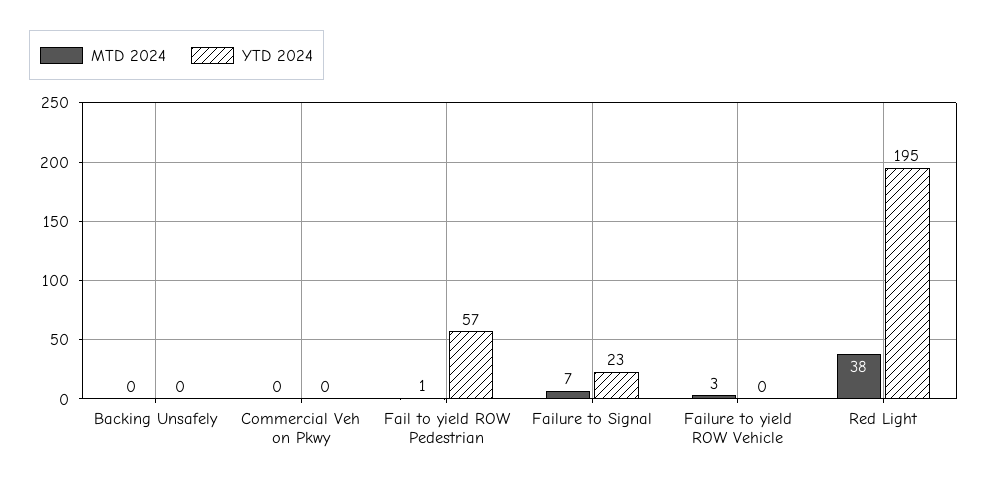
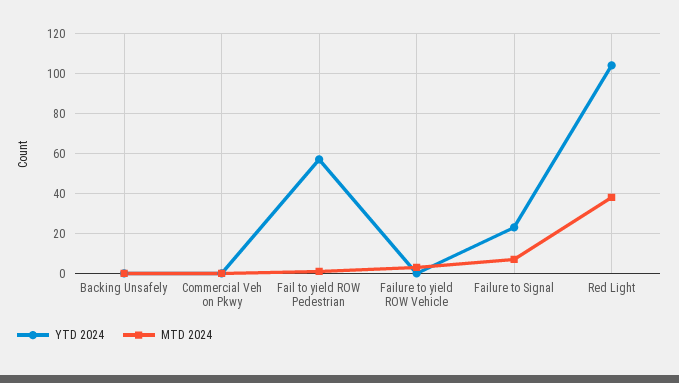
YTD 2024, Red Light: 195 -> 105

